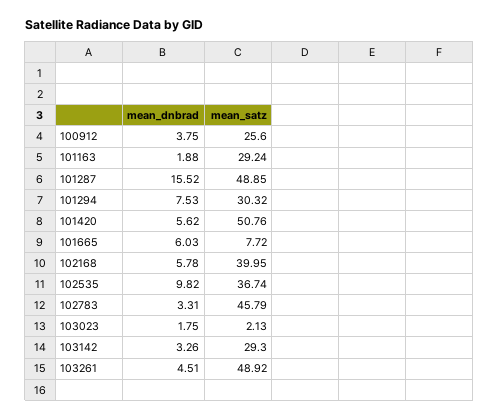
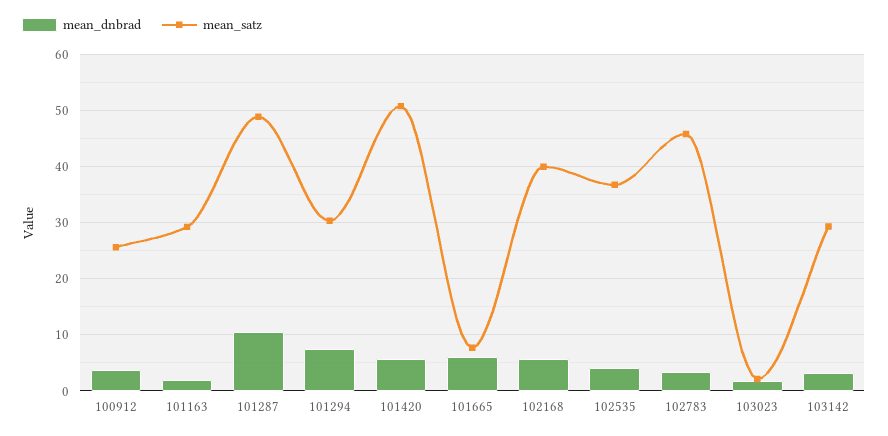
mean_dnbrad, 101287: 15.52 -> 10
mean_dnbrad, 102535: 9.82 -> 4
mean_dnbrad, 103261: 4.51 -> none
mean_satz, 103261: 48.92 -> none

